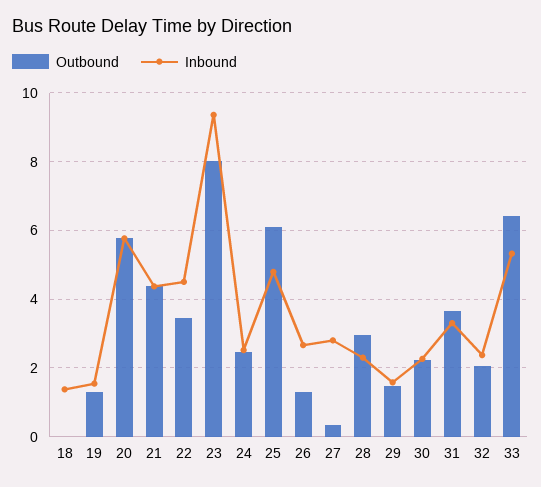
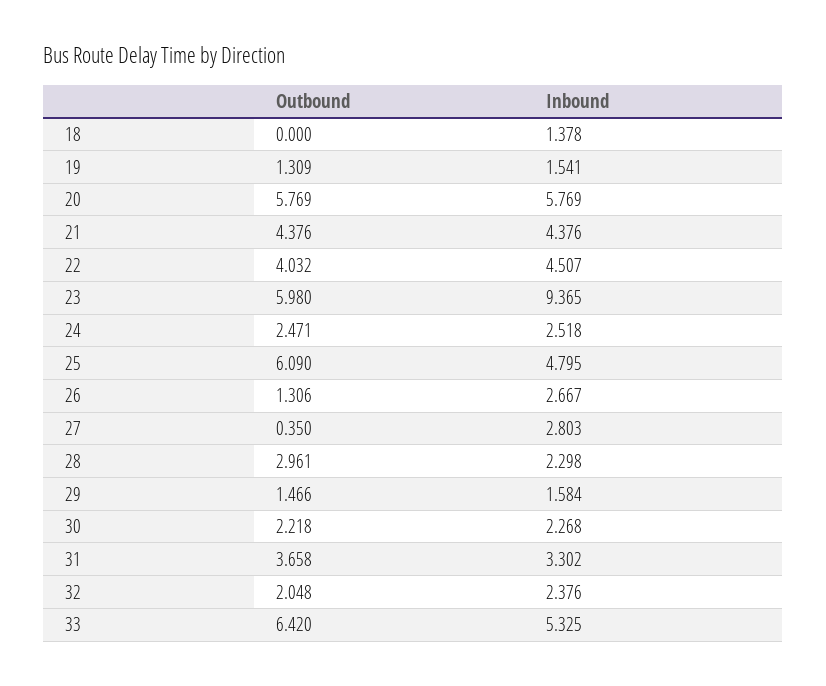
Outbound, 22: 3.4 -> 4.032
Outbound, 23: 8 -> 5.98

